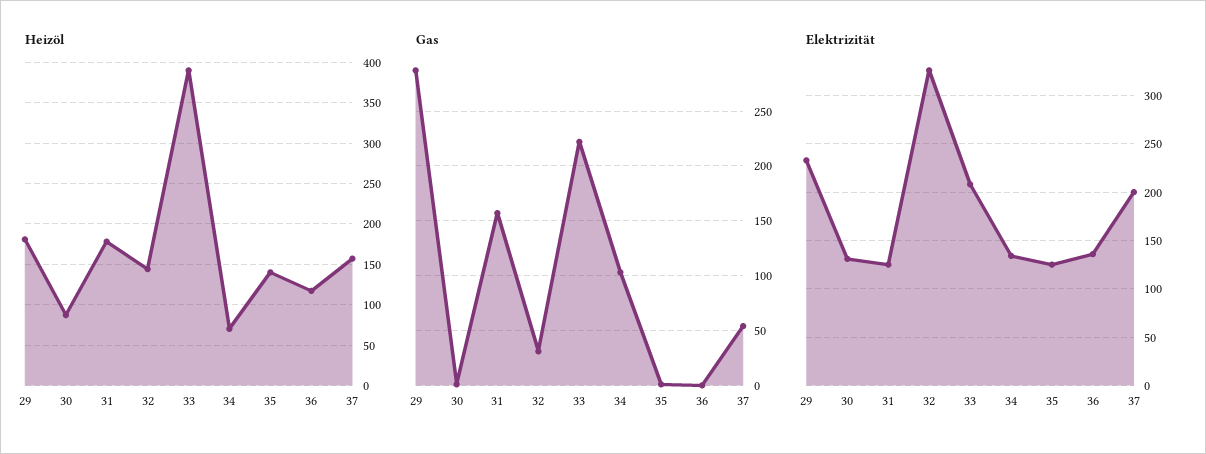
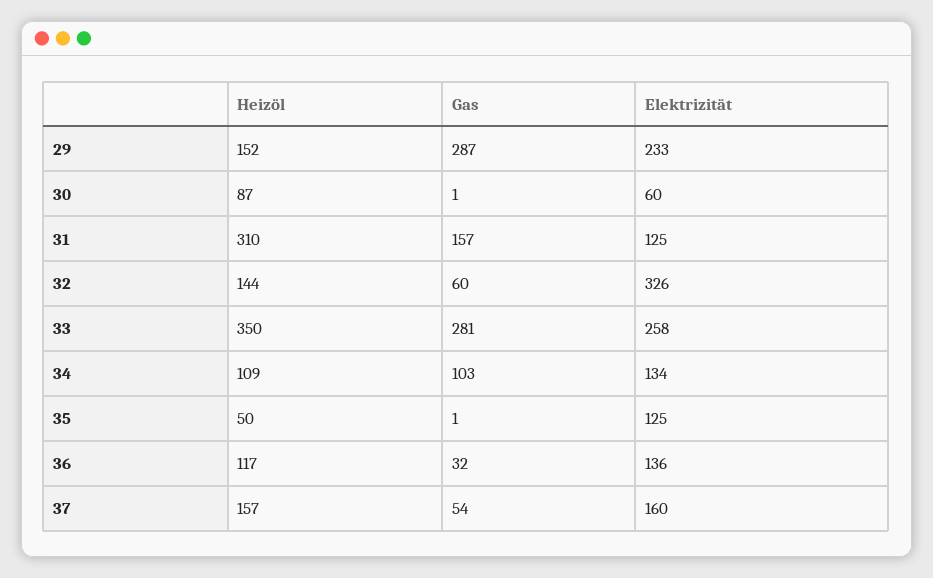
Heizöl, 29: 180 -> 152
Heizöl, 31: 180 -> 310
Heizöl, 33: 390 -> 350
Heizöl, 34: 70 -> 109
Heizöl, 35: 140 -> 50
Gas, 32: 30 -> 60
Gas, 33: 220 -> 281
Gas, 36: 0 -> 32
Elektrizität, 30: 130 -> 60
Elektrizität, 33: 210 -> 258
Elektrizität, 37: 200 -> 160

